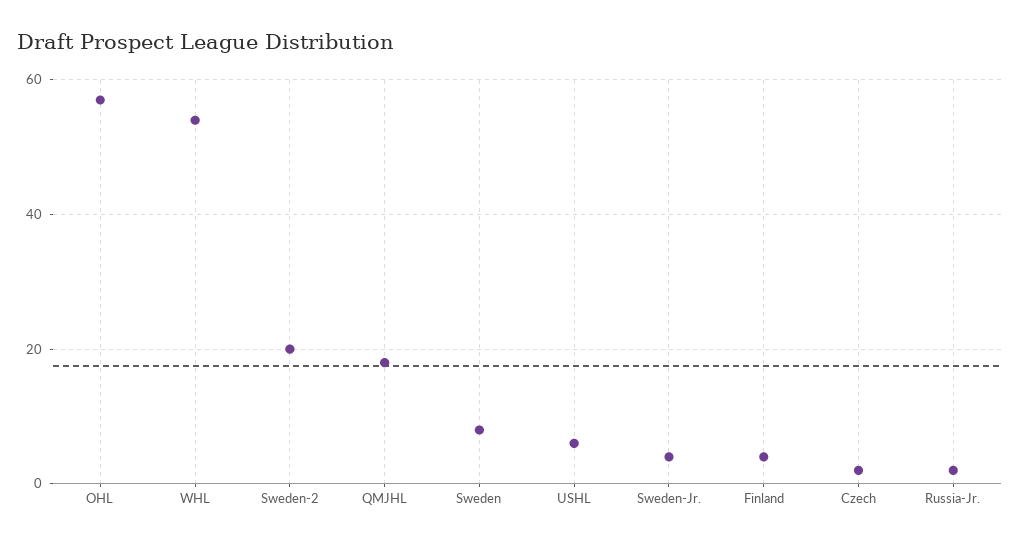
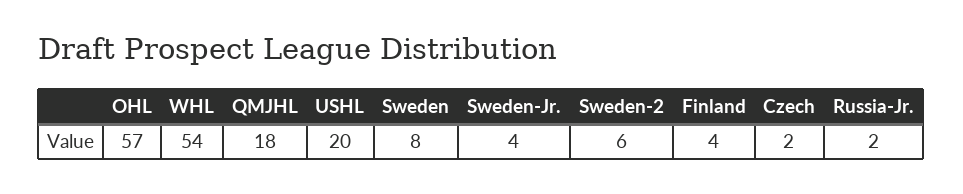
Sweden-2: 20 -> 6
USHL: 5 -> 20

